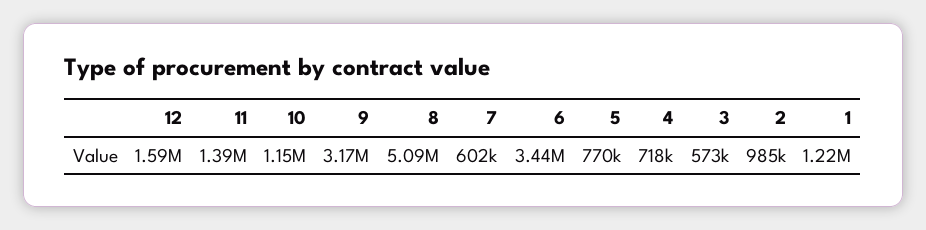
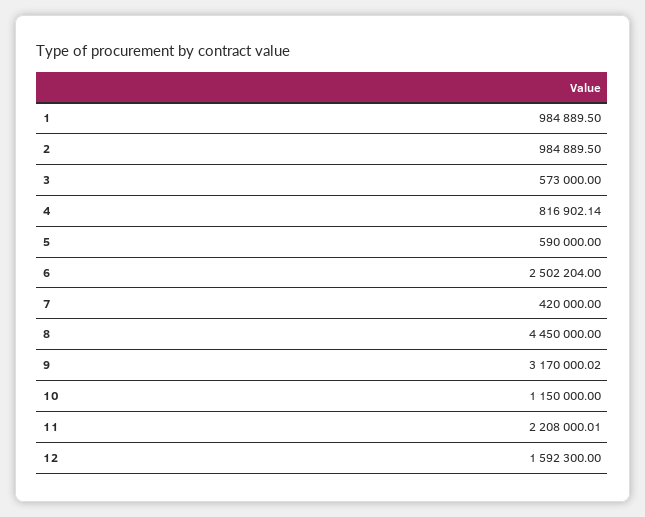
11: 1390000 -> 2208000.01
8: 5090000 -> 4450000
7: 602000 -> 420000
6: 3440000 -> 2502204
5: 770000 -> 590000
4: 718000 -> 816902.14
1: 1220000 -> 984889.5

